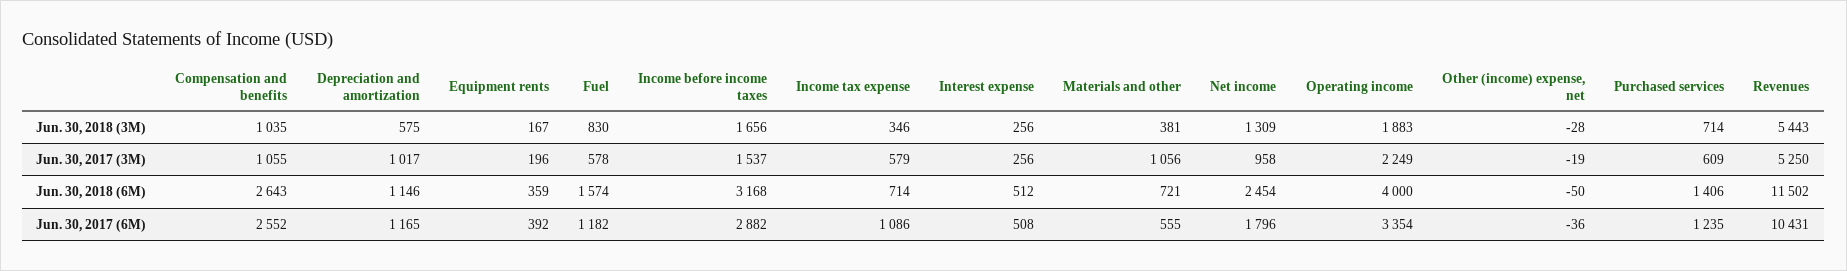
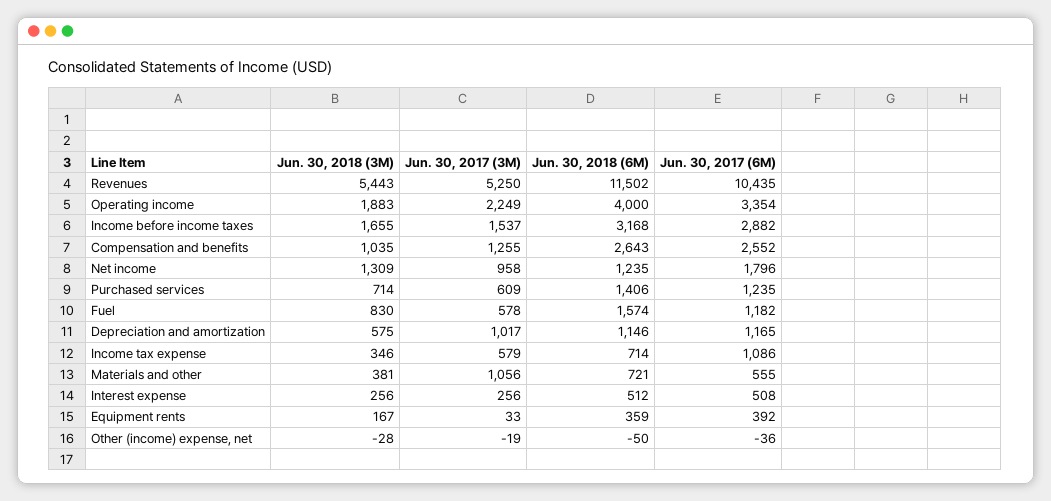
Income before income taxes, Jun. 30, 2018 (3M): 1656 -> 1655
Compensation and benefits, Jun. 30, 2017 (3M): 1055 -> 1255
Equipment rents, Jun. 30, 2017 (3M): 196 -> 33
Net income, Jun. 30, 2018 (6M): 2454 -> 1235
Revenues, Jun. 30, 2017 (6M): 10431 -> 10435

